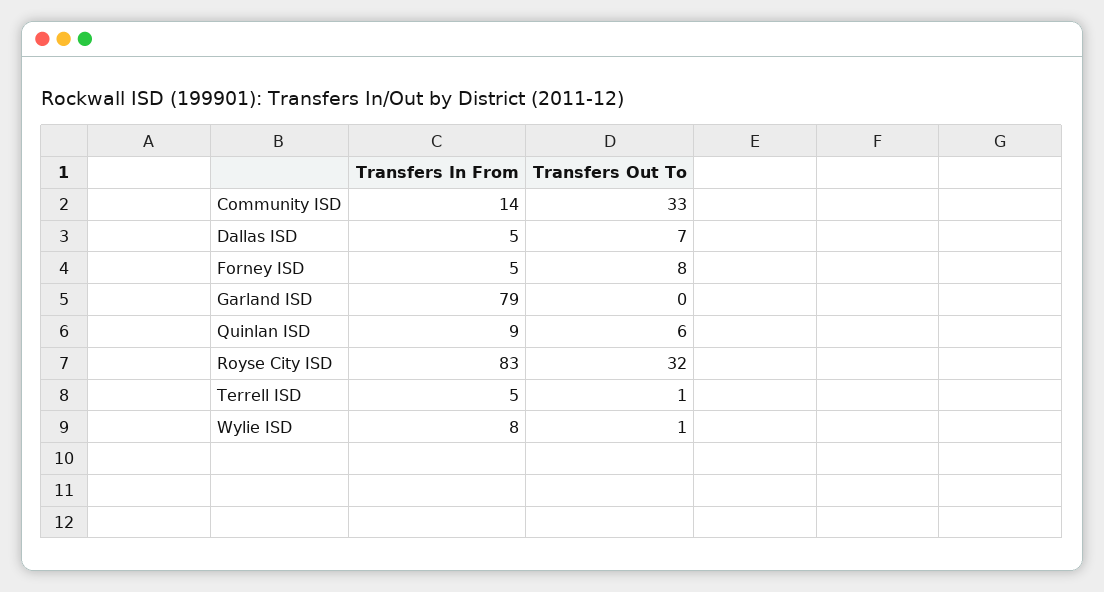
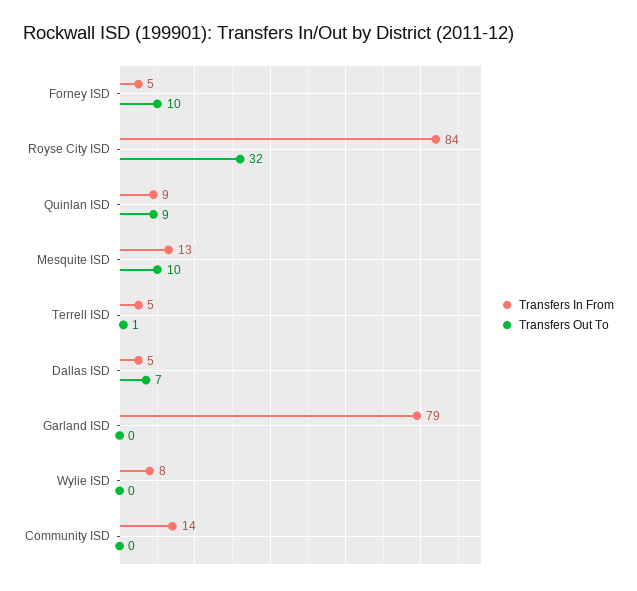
Transfers Out To, Community ISD: 33 -> 0
Transfers Out To, Forney ISD: 8 -> 10
Transfers Out To, Quinlan ISD: 6 -> 9
Transfers In From, Royse City ISD: 83 -> 84
Transfers Out To, Wylie ISD: 1 -> 0
Transfers In From, Mesquite ISD: none -> 13
Transfers Out To, Mesquite ISD: none -> 10

